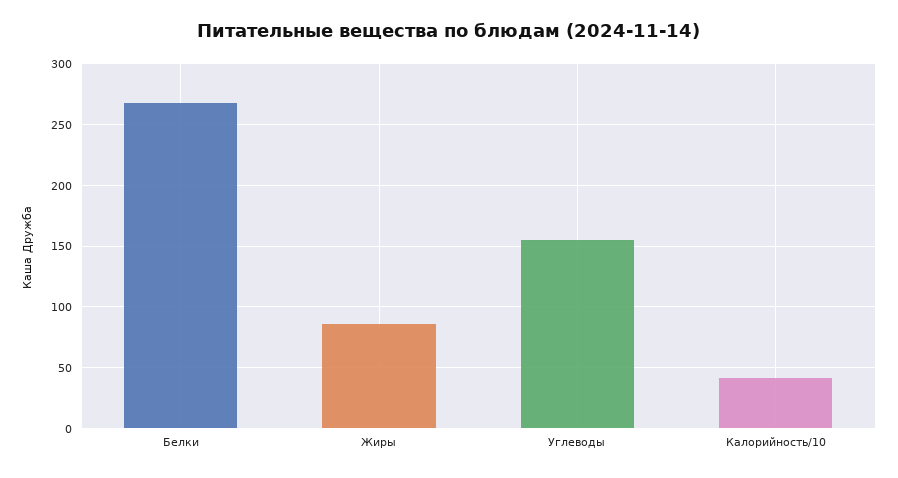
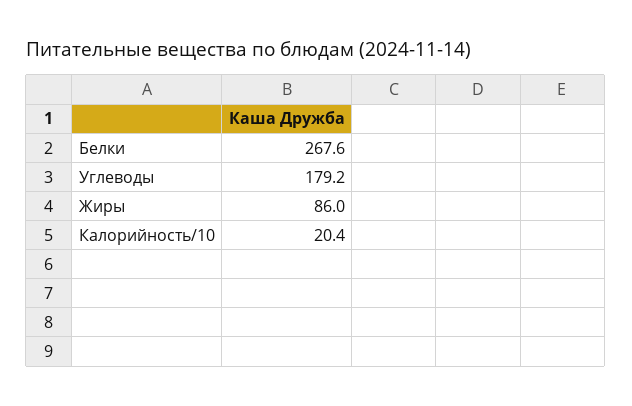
Углеводы: 155 -> 179.2
Калорийность/10: 40 -> 20.4

